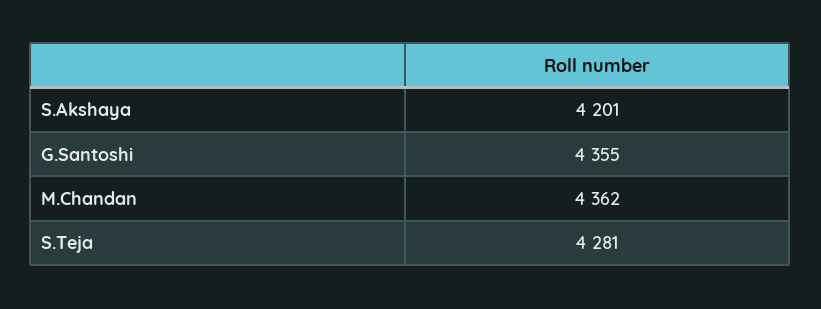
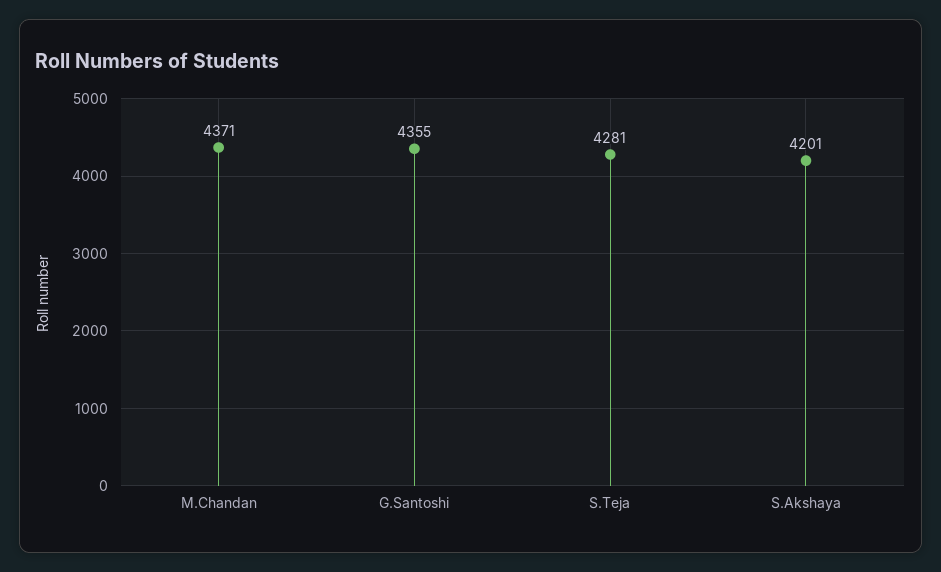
M.Chandan: 4362 -> 4371

